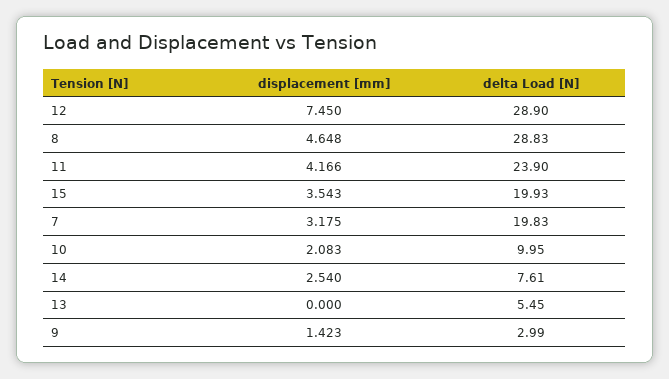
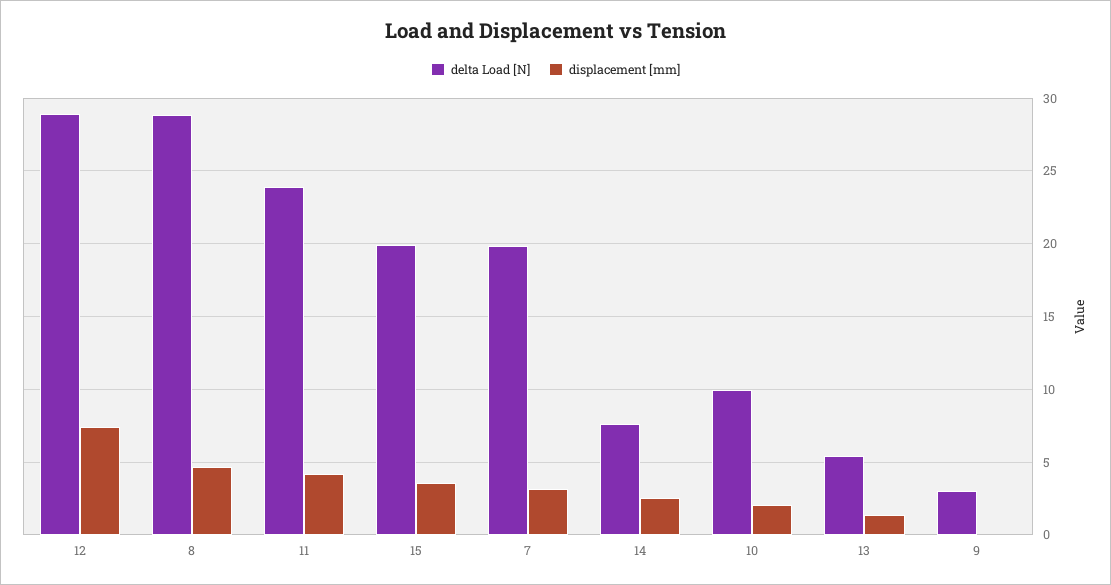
displacement [mm], 13: 0 -> 1.5
displacement [mm], 9: 1.423 -> 0

